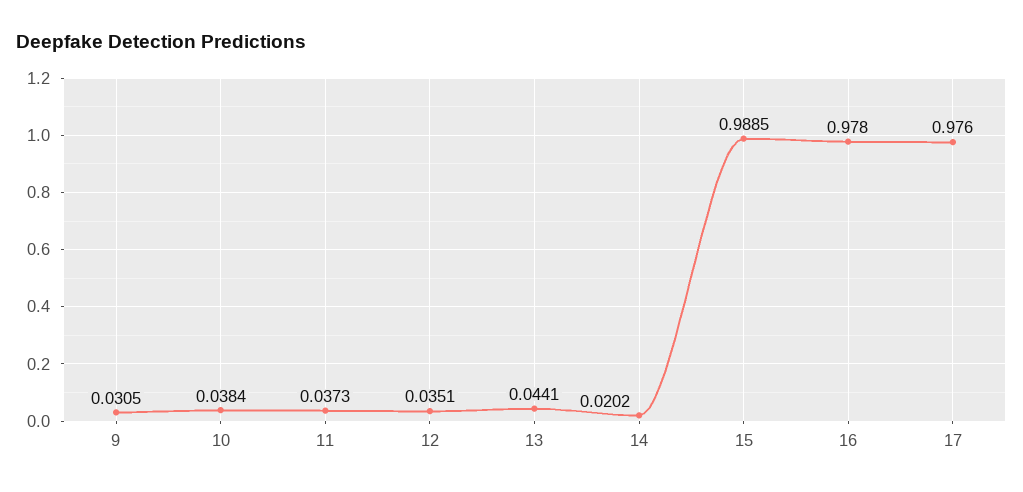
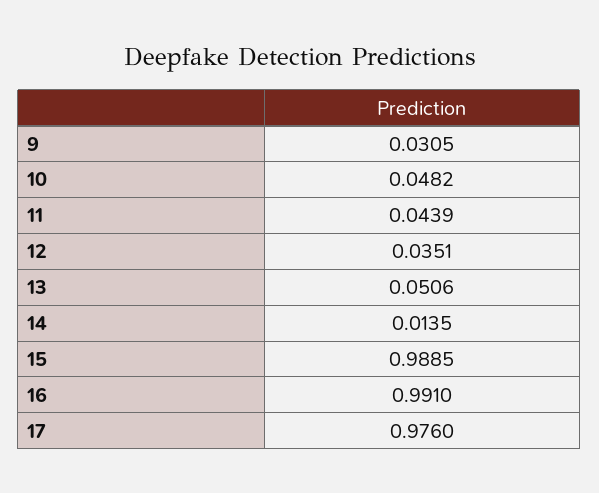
10: 0.0384 -> 0.0482
11: 0.0373 -> 0.0439
13: 0.0441 -> 0.0506
14: 0.0202 -> 0.0135
16: 0.978 -> 0.991

